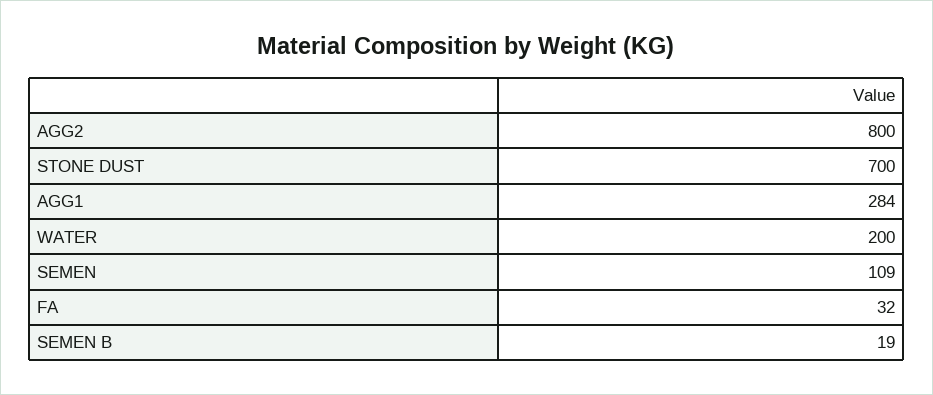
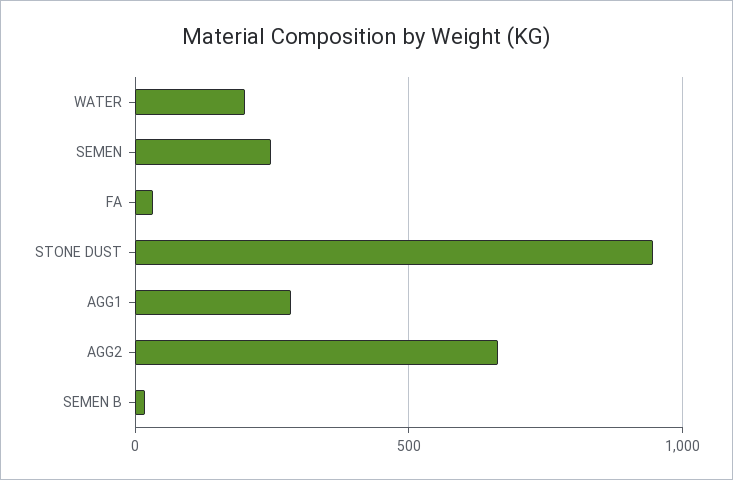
AGG2: 800 -> 650
STONE DUST: 700 -> 950
SEMEN: 109 -> 250

